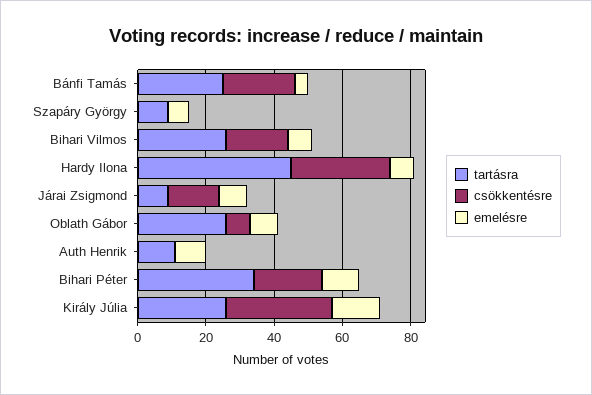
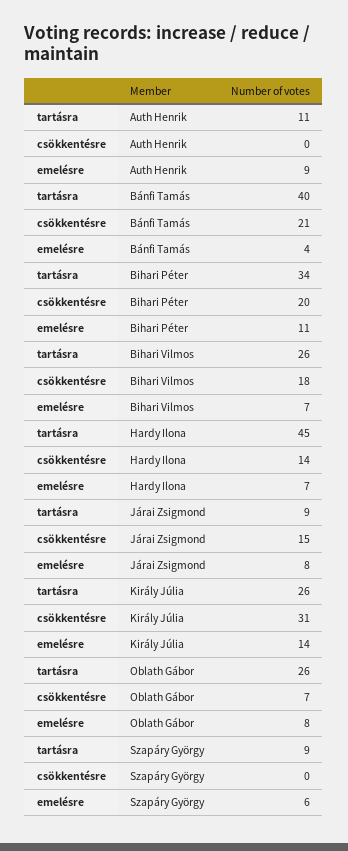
tartásra, Bánfi Tamás: 25 -> 40
csökkentésre, Hardy Ilona: 30 -> 14

